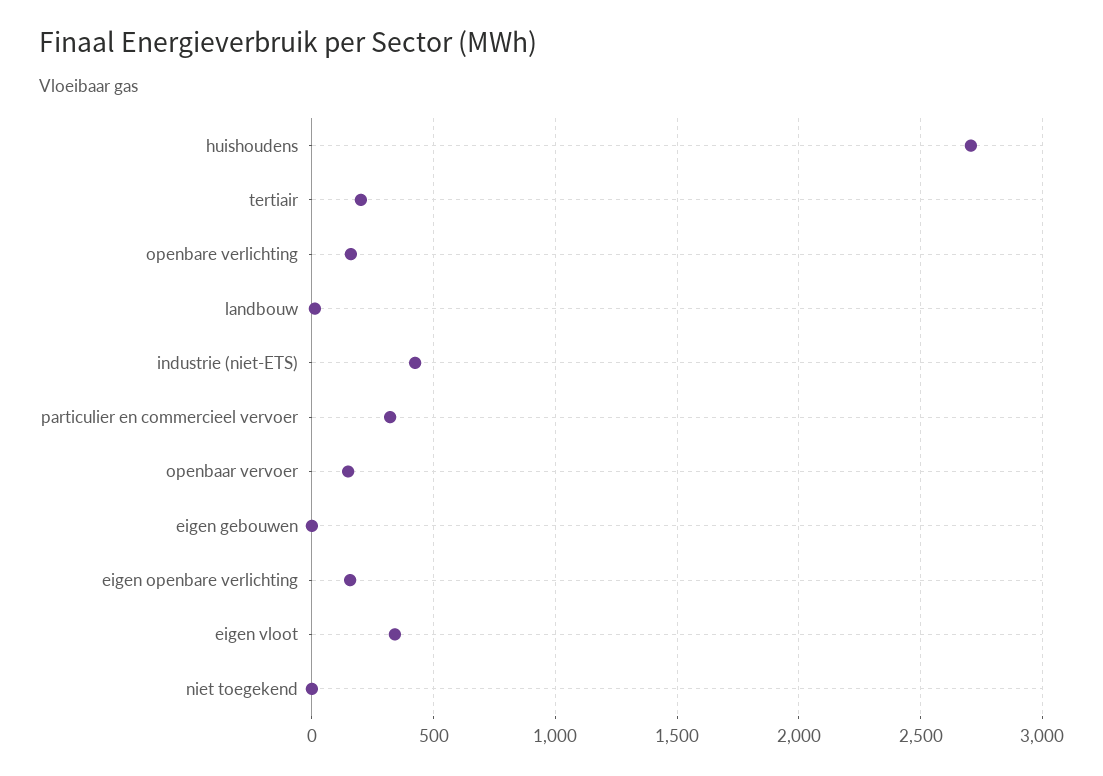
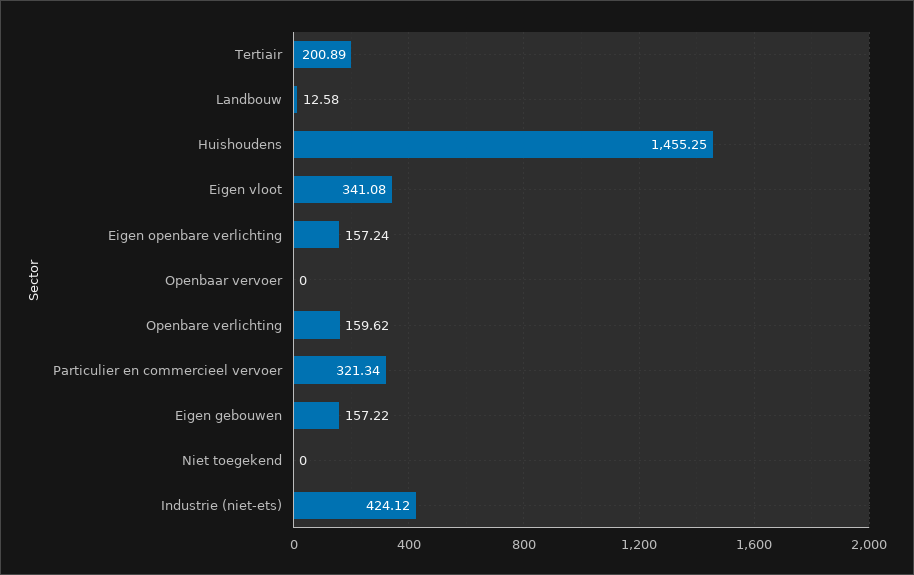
huishoudens: 2700 -> 1455.25
openbaar vervoer: 150 -> 0
eigen gebouwen: 0 -> 157.22

